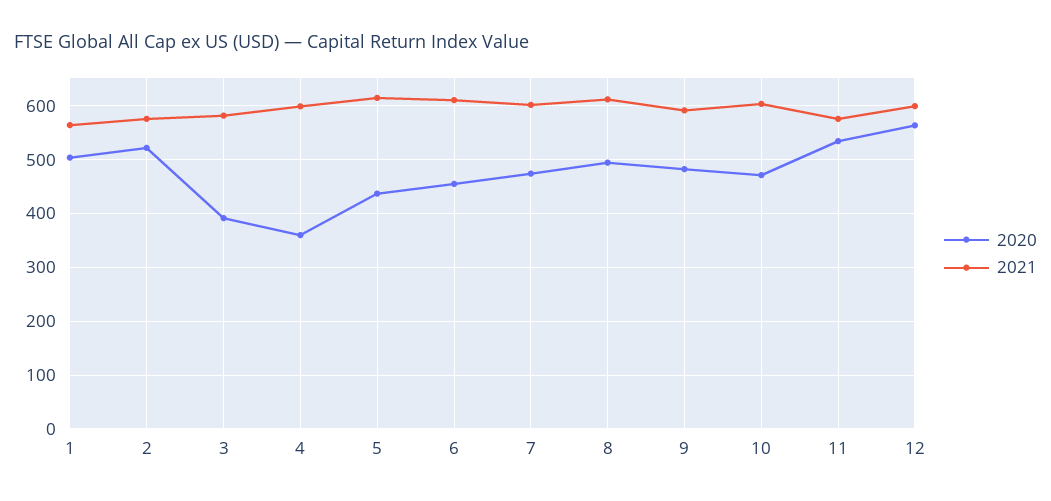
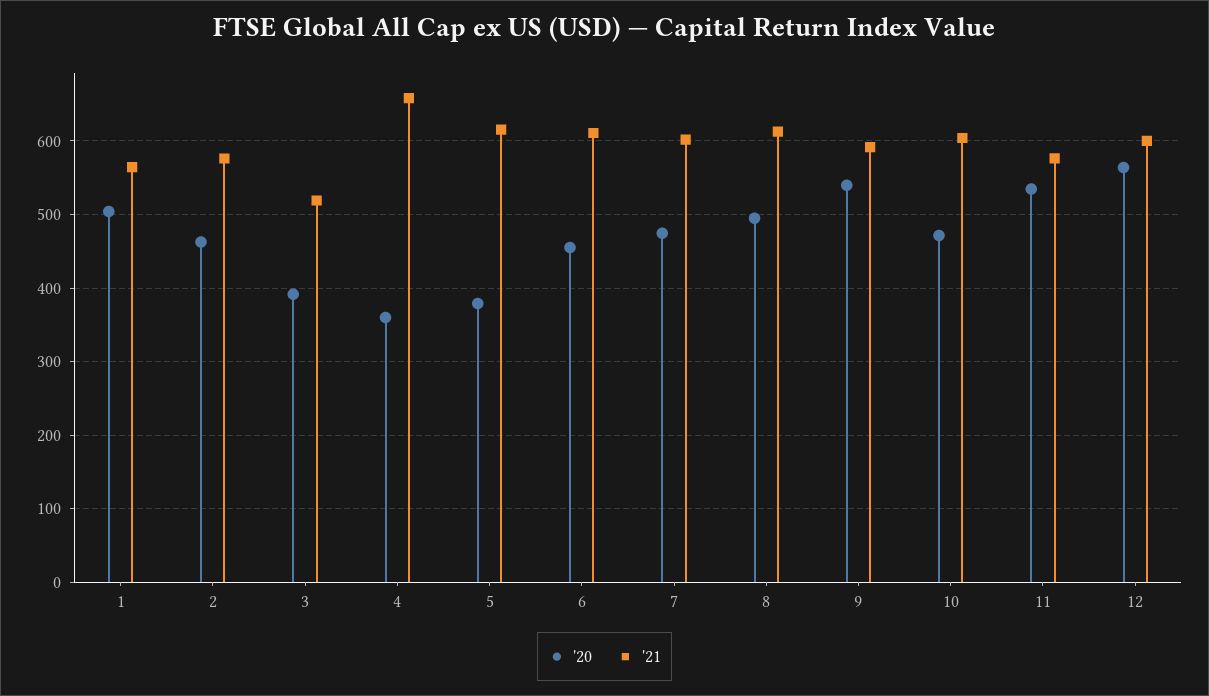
2020, 2: 520 -> 460
2021, 3: 580 -> 520
2021, 4: 600 -> 660
2020, 5: 440 -> 380
2020, 9: 480 -> 540

